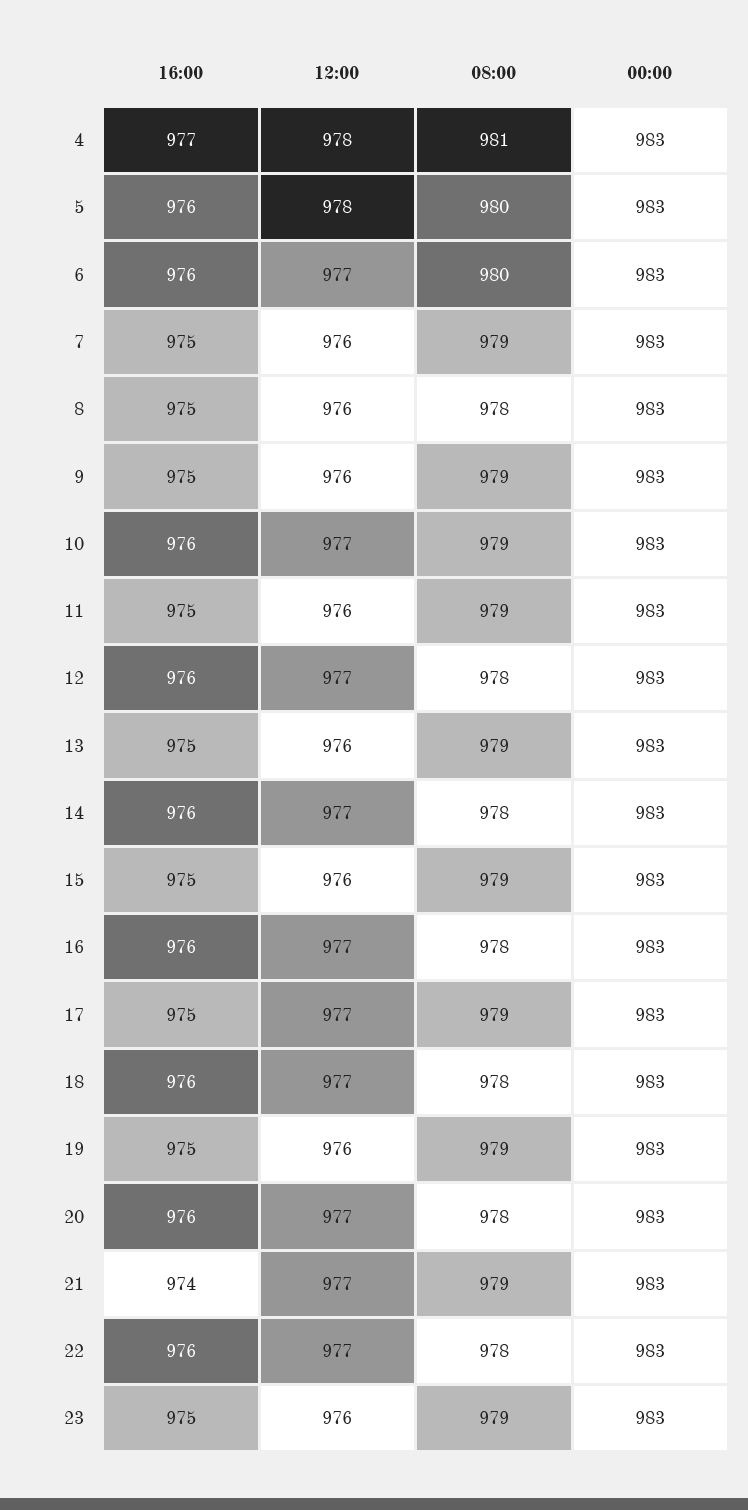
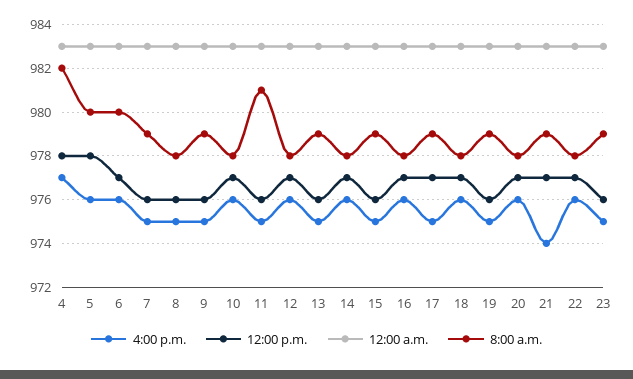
08:00, 4: 981 -> 982
08:00, 10: 979 -> 978
08:00, 11: 979 -> 981

